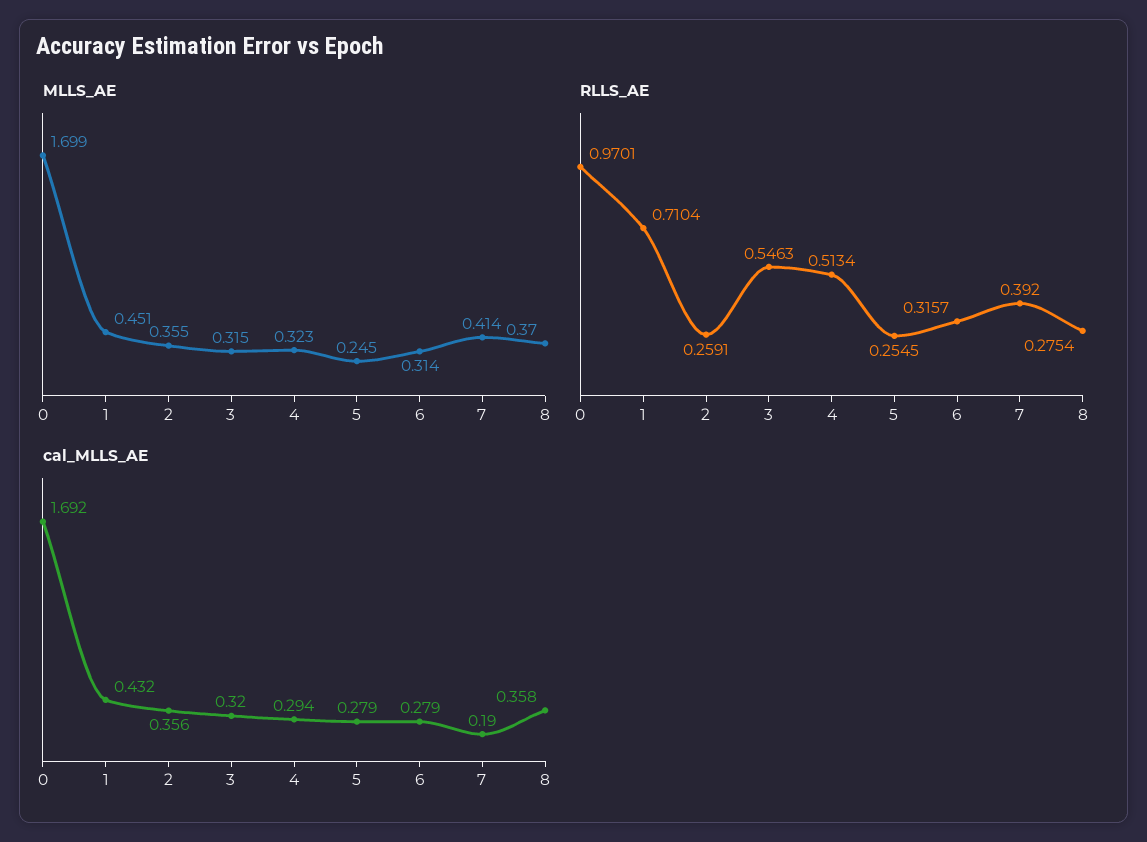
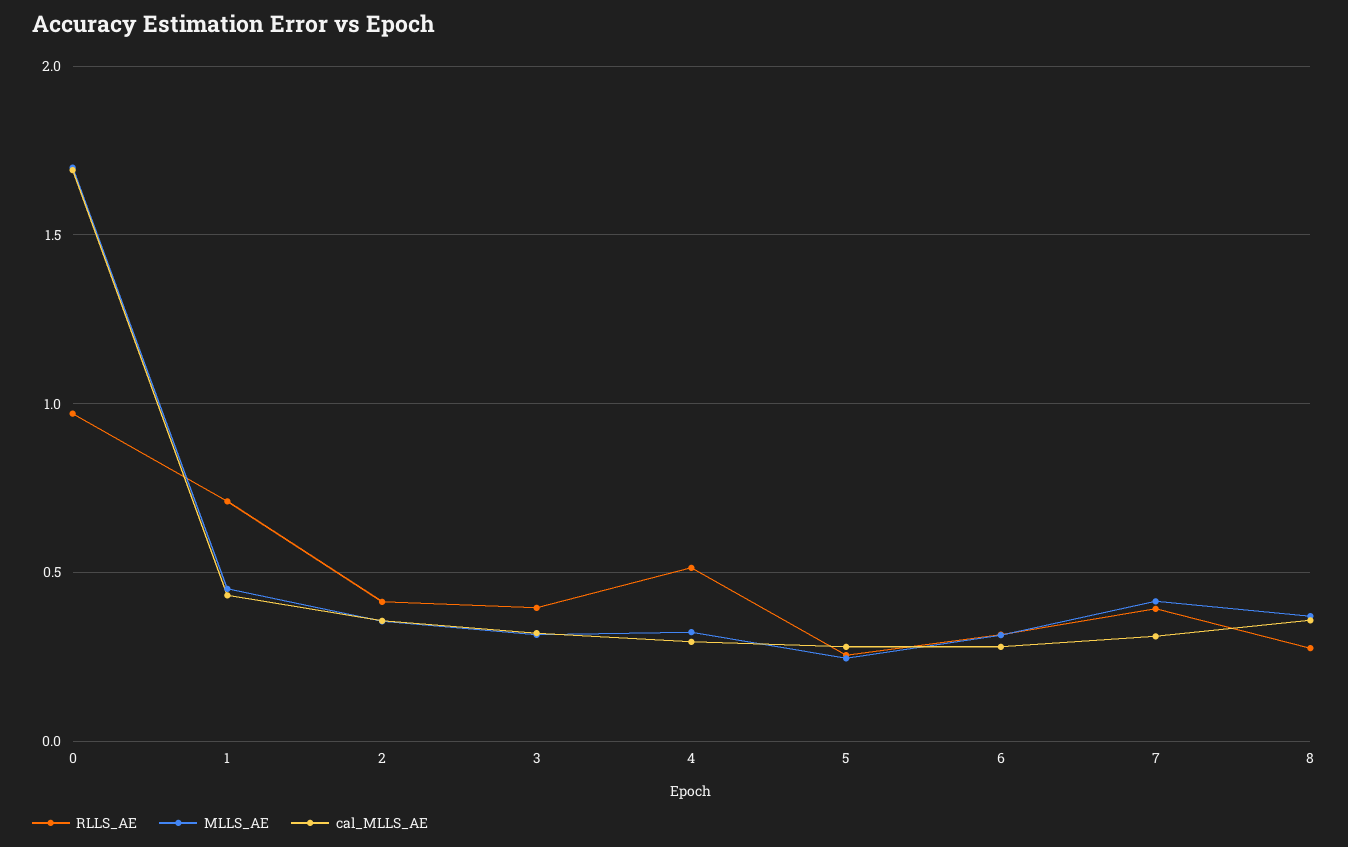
RLLS_AE, 2: 0.2591 -> 0.4
RLLS_AE, 3: 0.5463 -> 0.4
cal_MLLS_AE, 7: 0.19 -> 0.3

